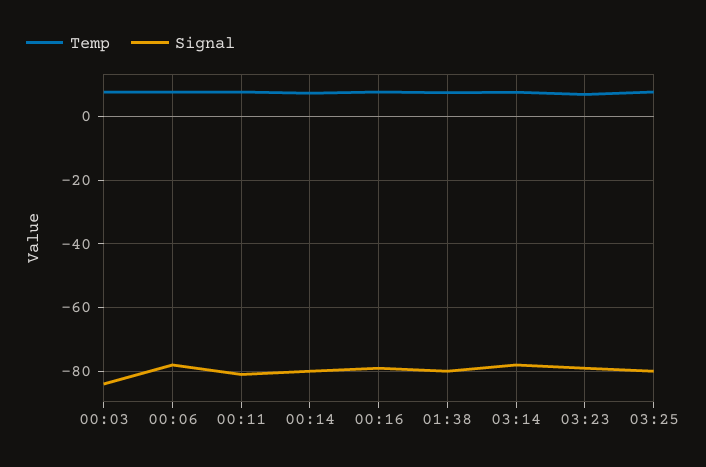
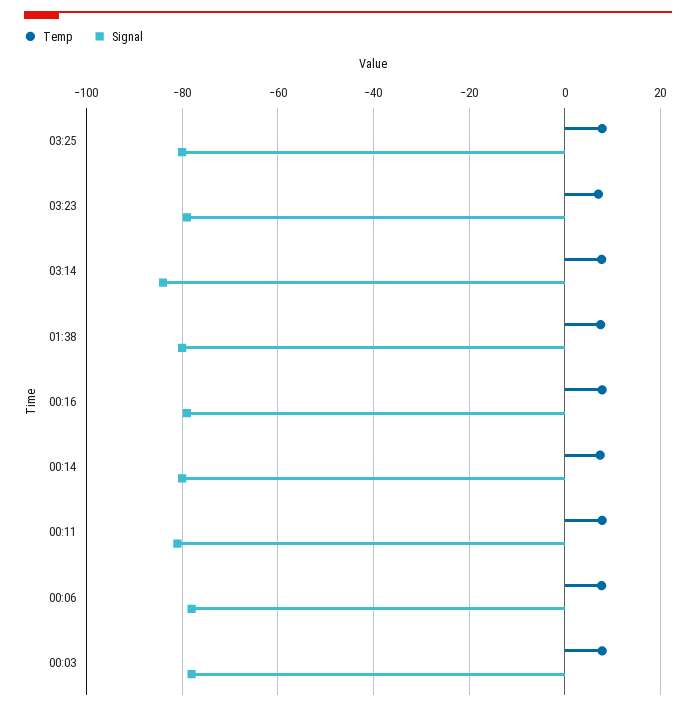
Signal, 00:03: -84 -> -78
Signal, 03:14: -78 -> -84

